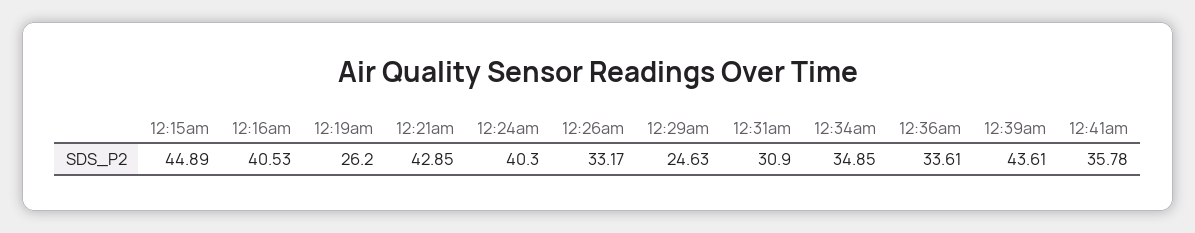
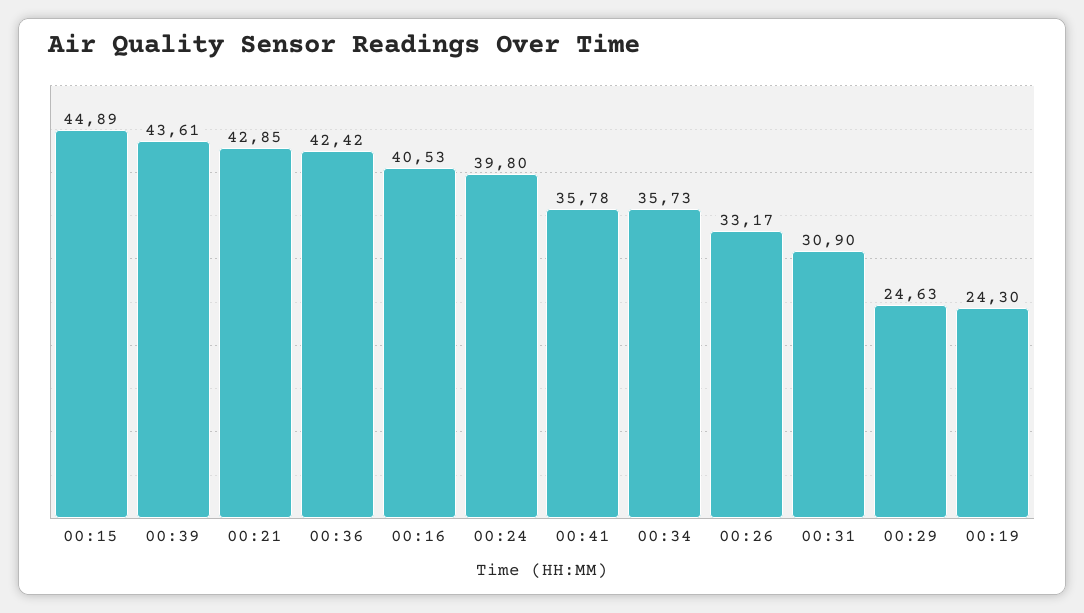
12:19am: 26.2 -> 24.3
12:24am: 40.3 -> 39.8
12:34am: 34.85 -> 35.73
12:36am: 33.61 -> 42.42

